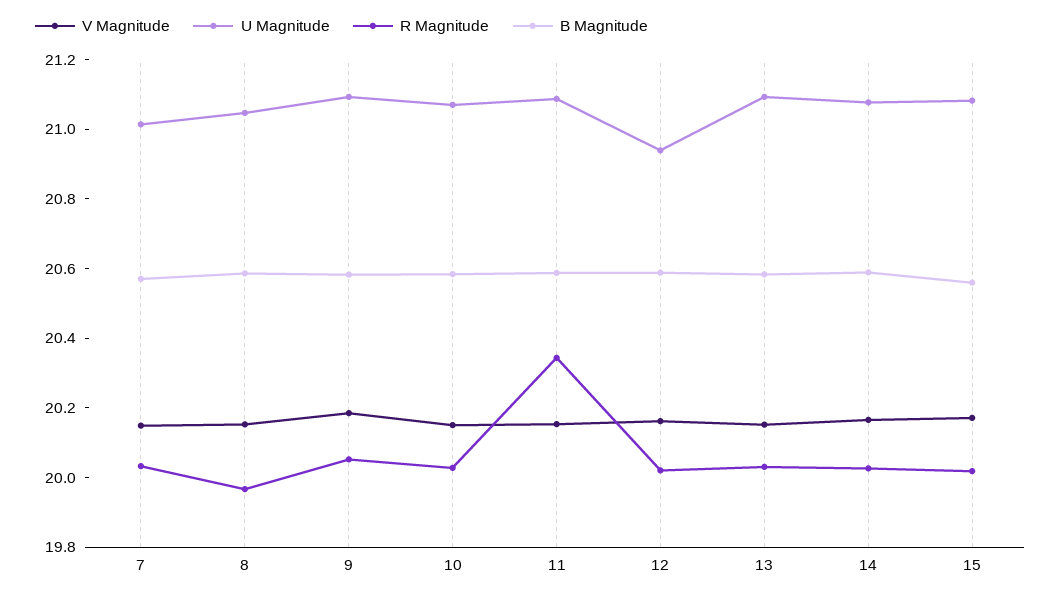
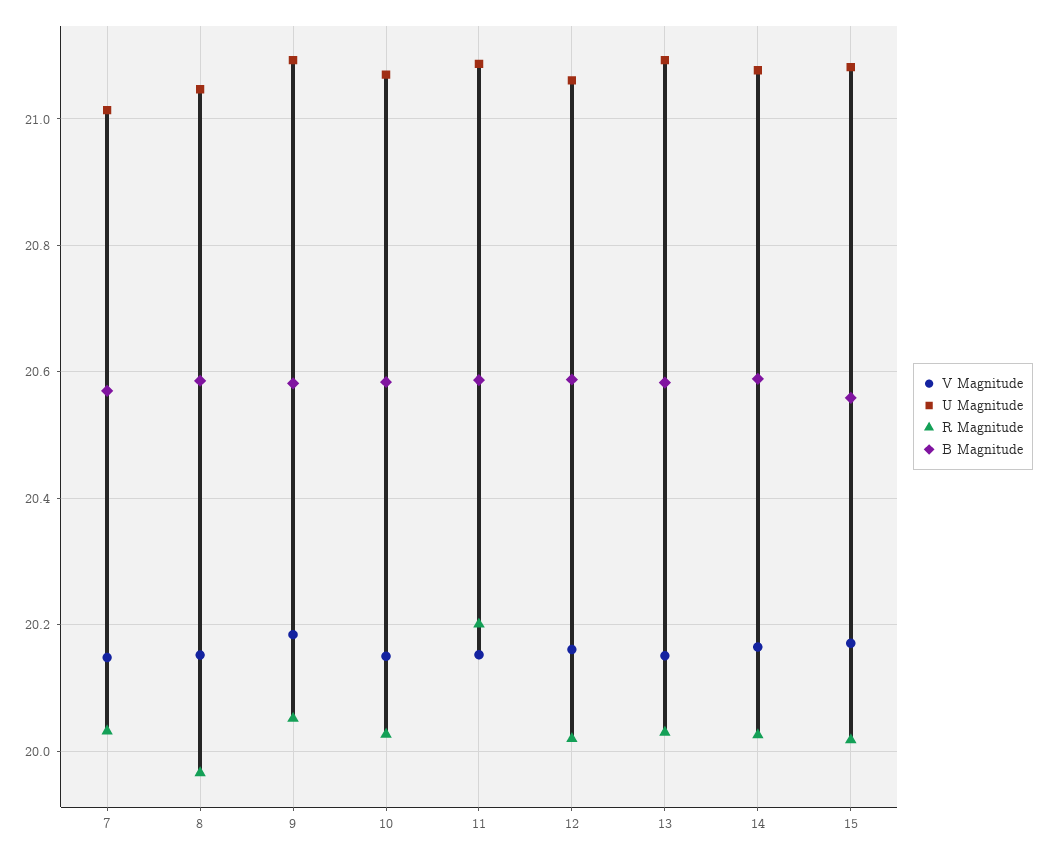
R Magnitude, 11: 20.35 -> 20.2
U Magnitude, 12: 20.95 -> 21.06

